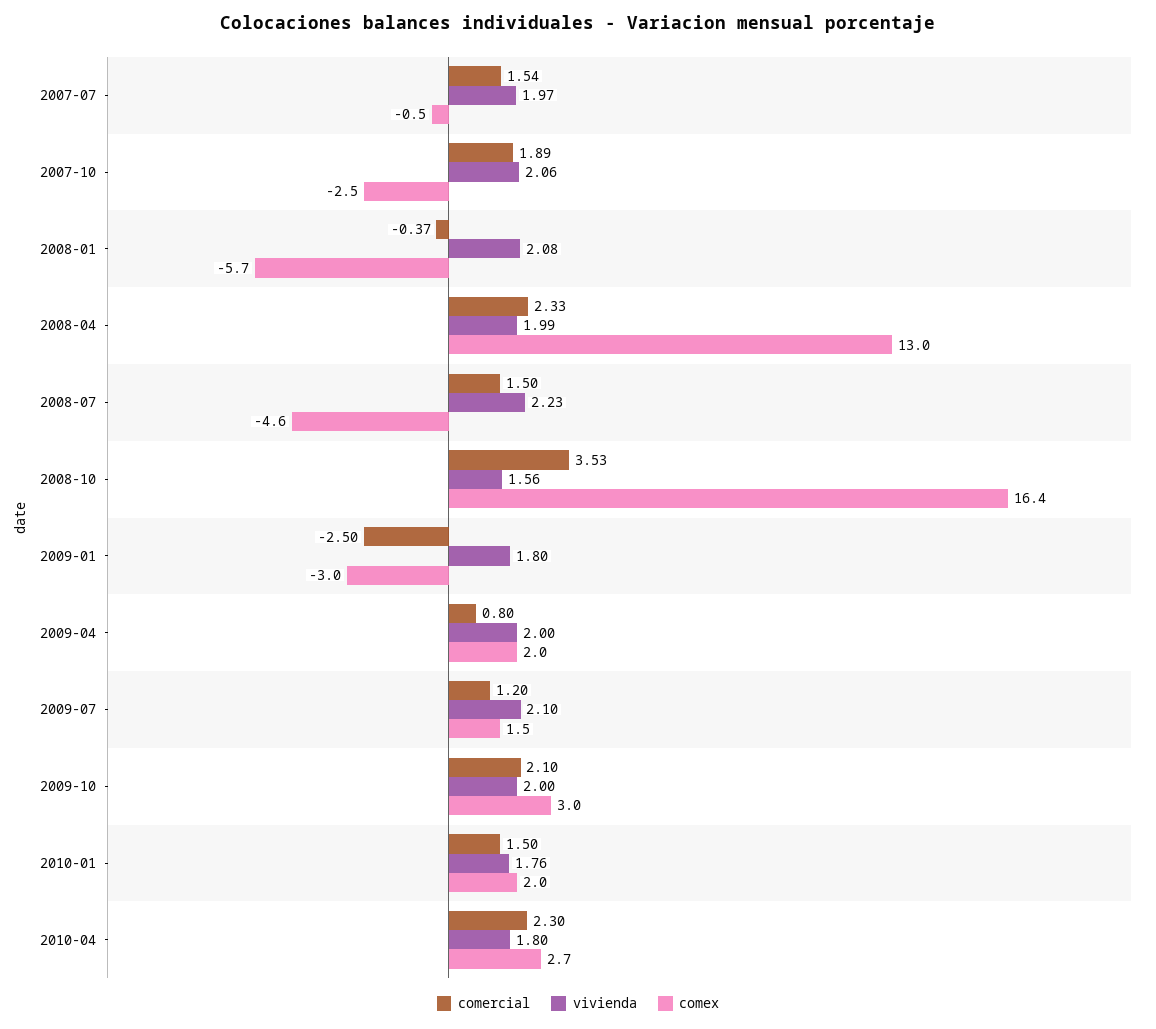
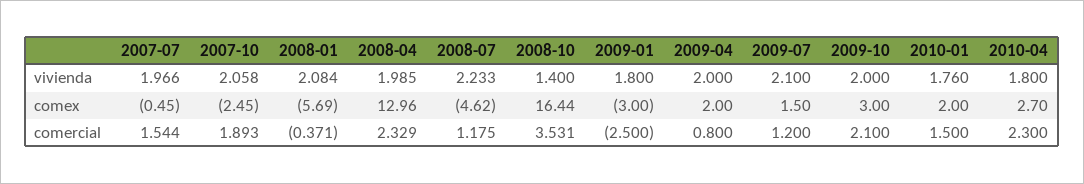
comercial, 2008-07: 1.5 -> 1.175
vivienda, 2008-10: 1.56 -> 1.4

